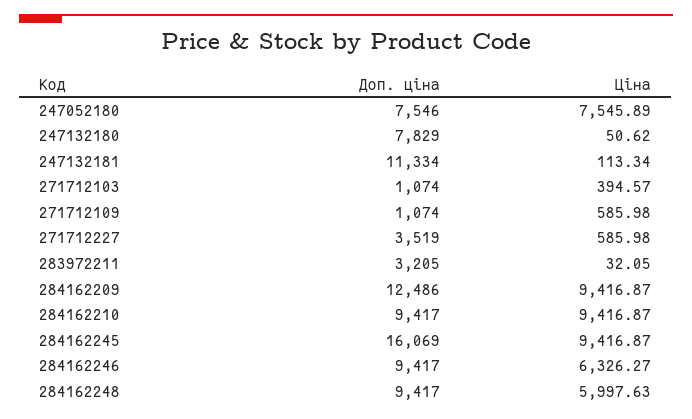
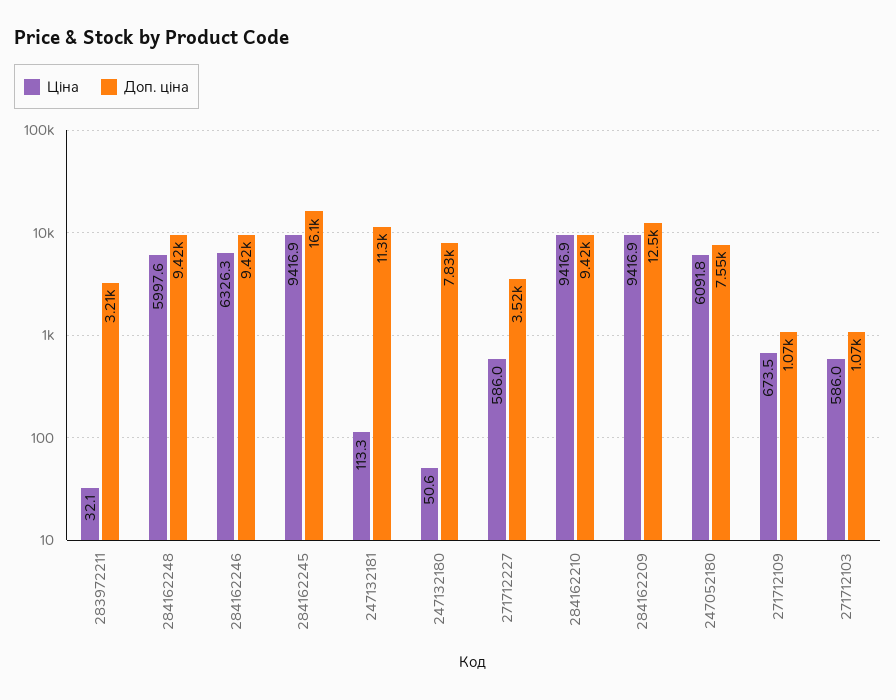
Ціна, 247052180: 7545.89 -> 6091.8
Ціна, 271712103: 394.57 -> 586
Ціна, 271712109: 585.98 -> 673.5

